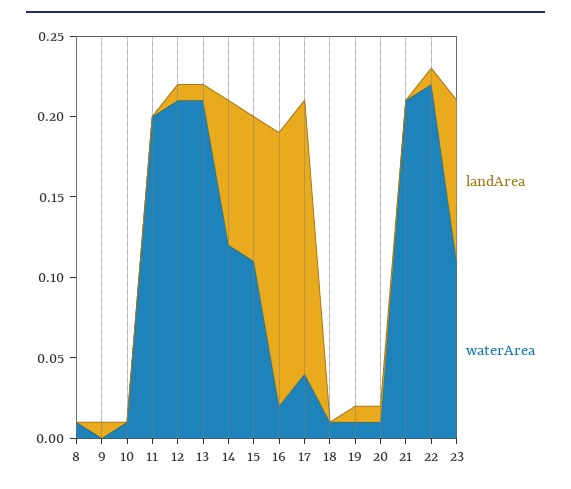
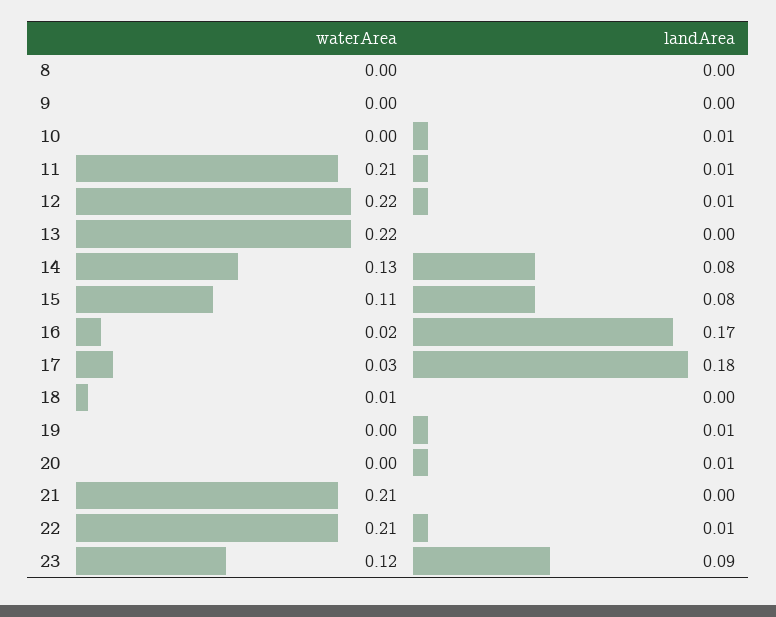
waterArea, 8: 0.01 -> 0
landArea, 9: 0.01 -> 0
landArea, 10: 0 -> 0.01
waterArea, 10: 0.01 -> 0
landArea, 11: 0 -> 0.01
waterArea, 11: 0.2 -> 0.21
waterArea, 12: 0.21 -> 0.22
landArea, 13: 0.01 -> 0
waterArea, 13: 0.21 -> 0.22
landArea, 14: 0.09 -> 0.08
waterArea, 14: 0.12 -> 0.13
landArea, 15: 0.09 -> 0.08
landArea, 17: 0.17 -> 0.18
waterArea, 17: 0.04 -> 0.03
waterArea, 19: 0.01 -> 0
waterArea, 20: 0.01 -> 0
waterArea, 22: 0.22 -> 0.21
landArea, 23: 0.1 -> 0.09
waterArea, 23: 0.11 -> 0.12

